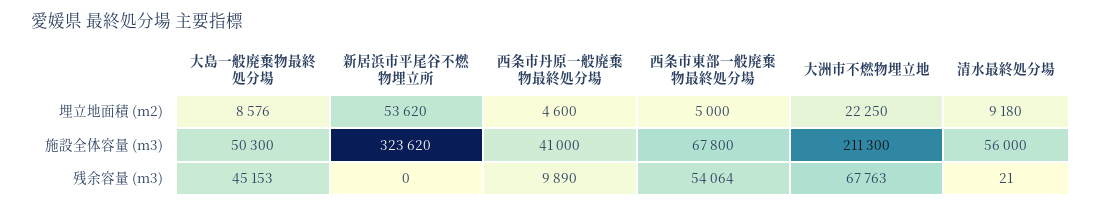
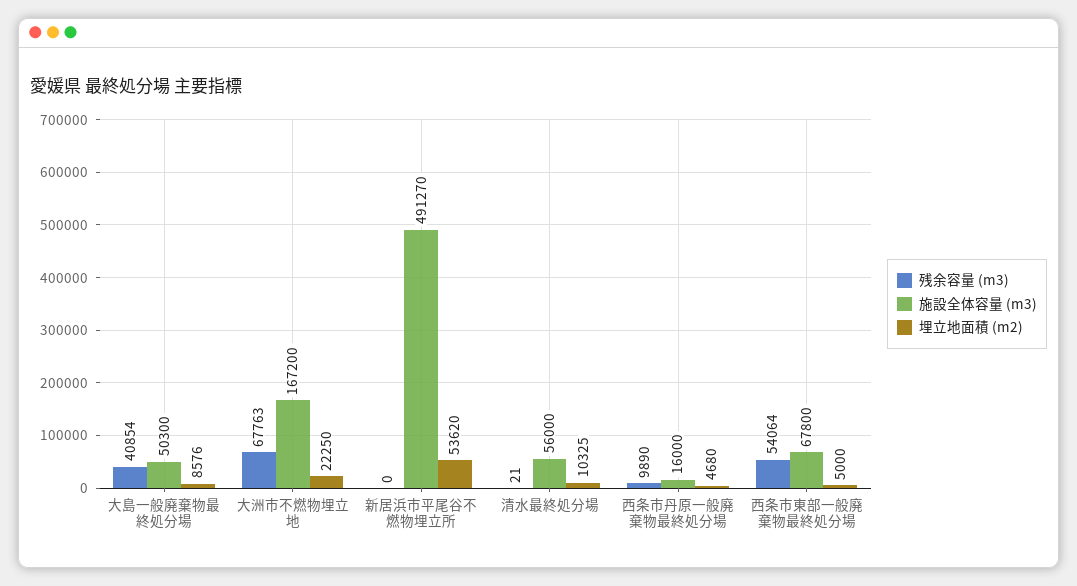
埋立地面積 (m2), 西条市丹原一般廃棄物最終処分場: 4600 -> 4680
埋立地面積 (m2), 清水最終処分場: 9180 -> 10325
施設全体容量 (m3), 新居浜市平尾谷不燃物埋立所: 323620 -> 491270
施設全体容量 (m3), 西条市丹原一般廃棄物最終処分場: 41000 -> 16000
施設全体容量 (m3), 大洲市不燃物埋立地: 211300 -> 167200
残余容量 (m3), 大島一般廃棄物最終処分場: 45153 -> 40854

